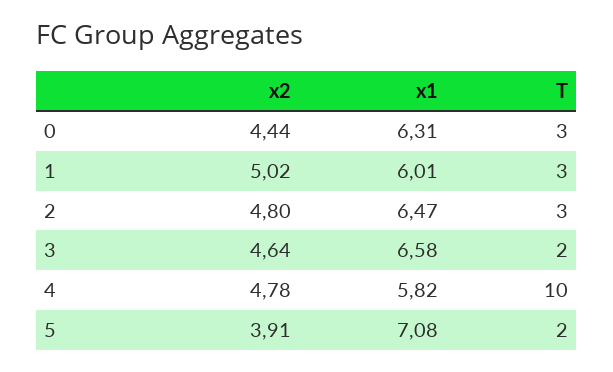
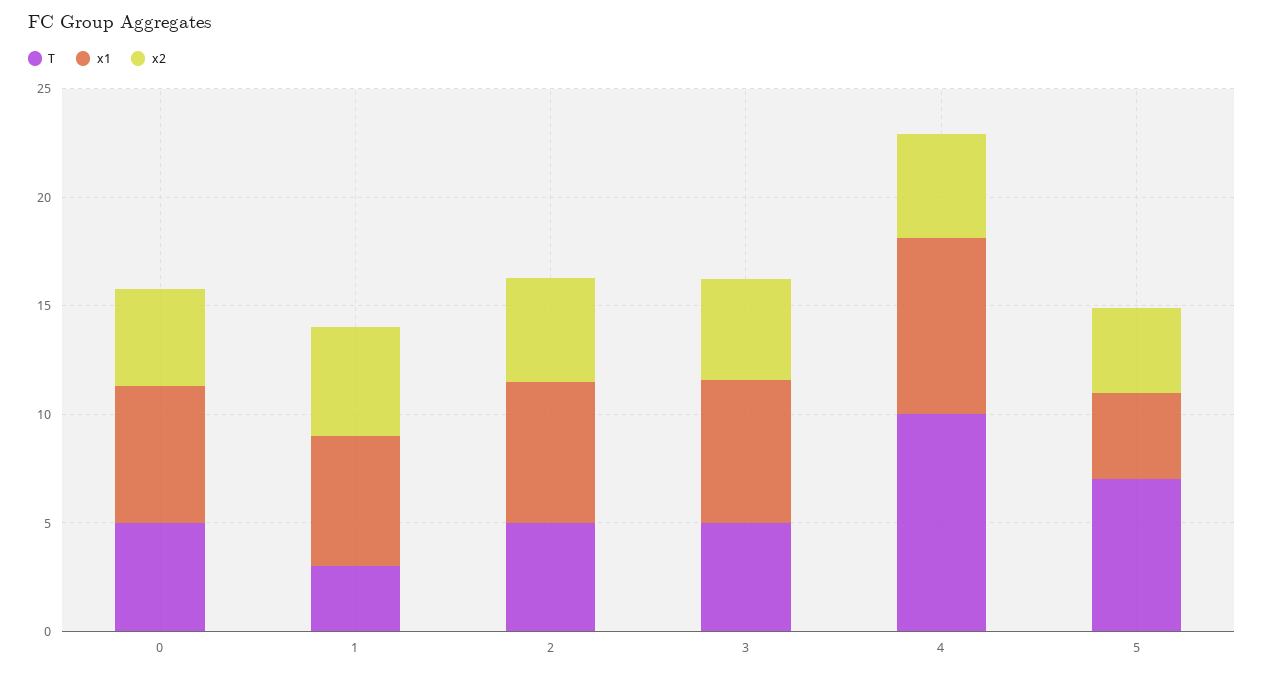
T, 0: 3 -> 5
T, 2: 3 -> 5
T, 3: 2 -> 5
x1, 4: 5.82 -> 8
x1, 5: 7.08 -> 4
T, 5: 2 -> 7

